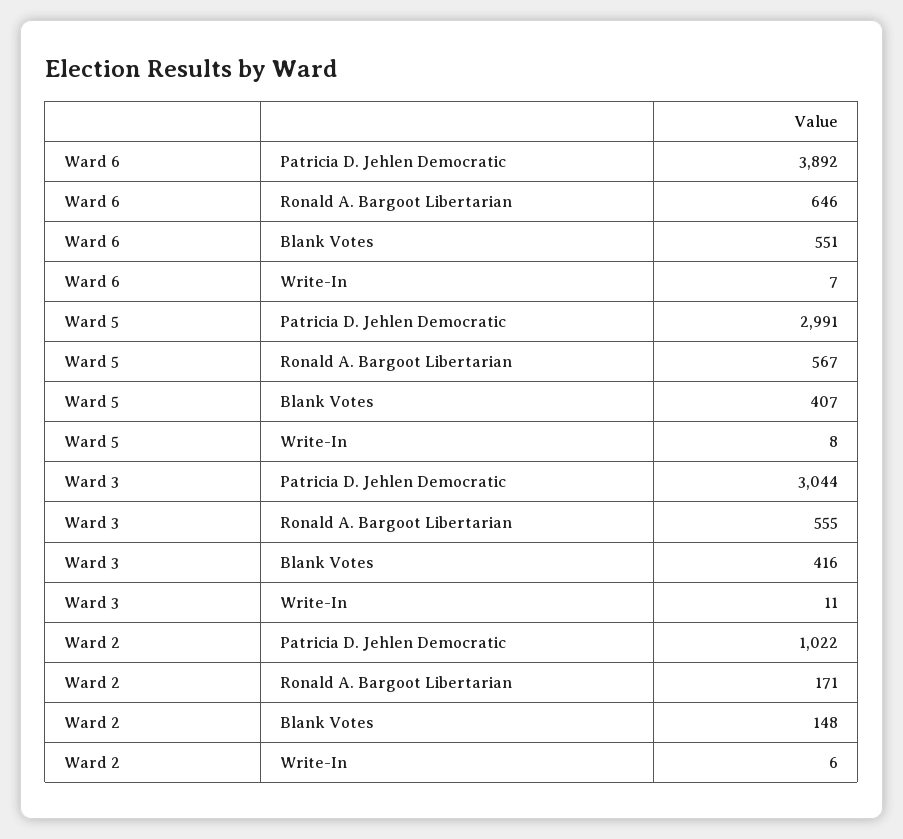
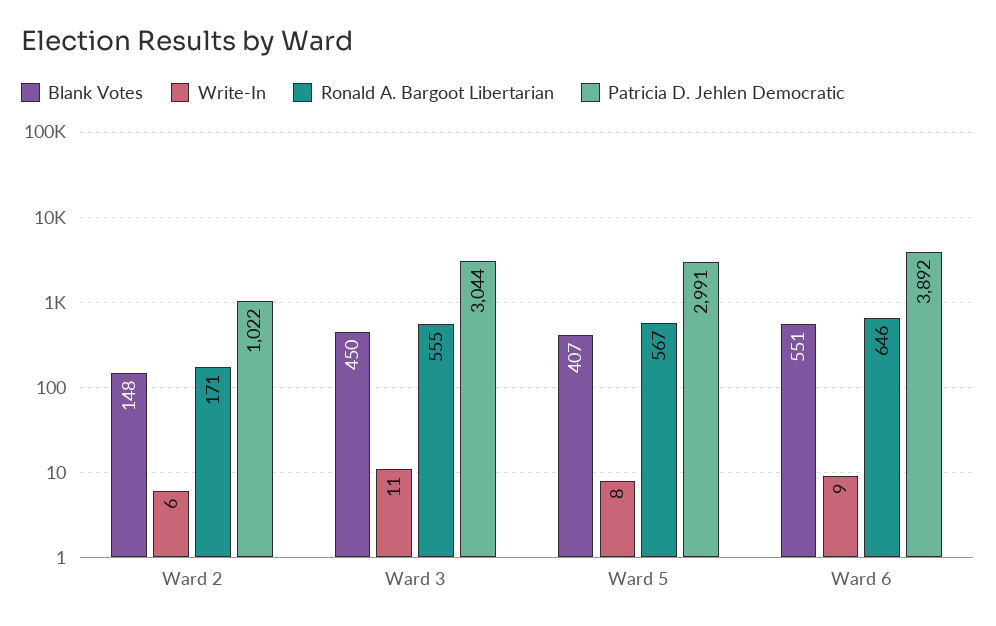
Write-In, Ward 6: 7 -> 9
Blank Votes, Ward 3: 416 -> 450

